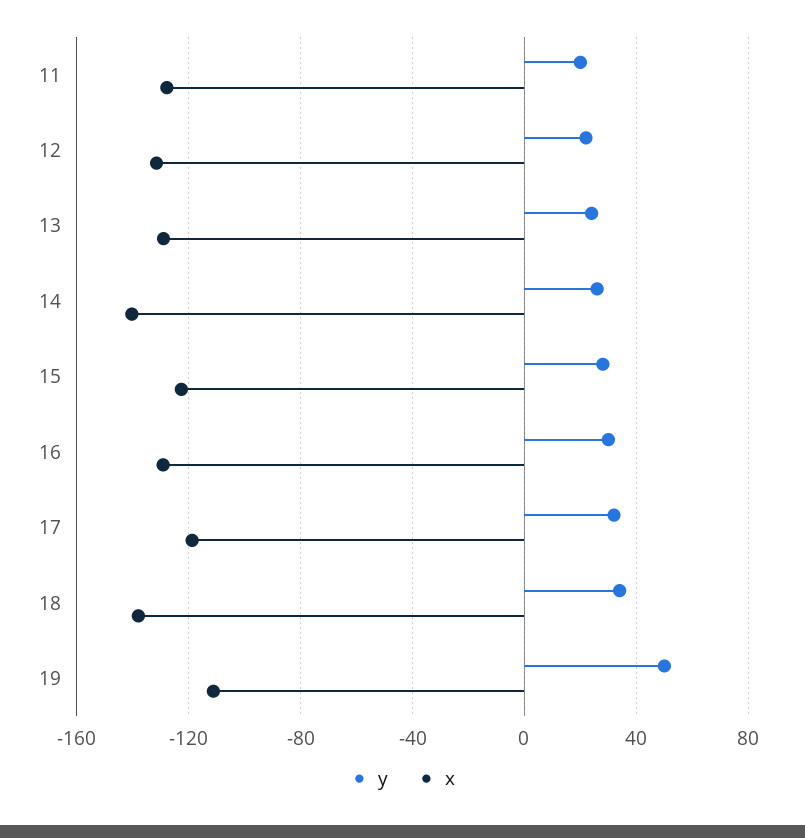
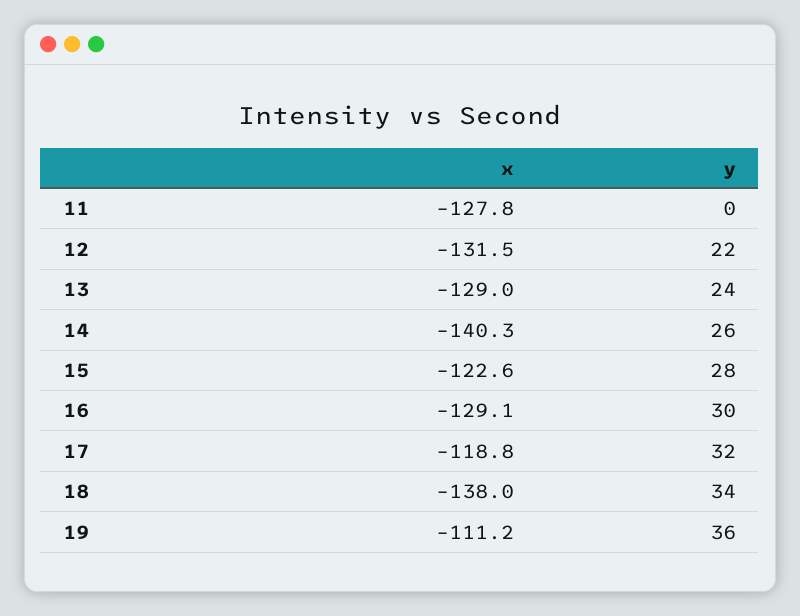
y, 11: 20 -> 0
y, 19: 50 -> 36

